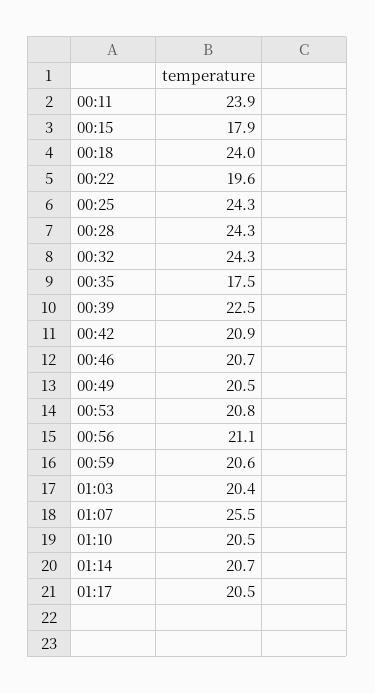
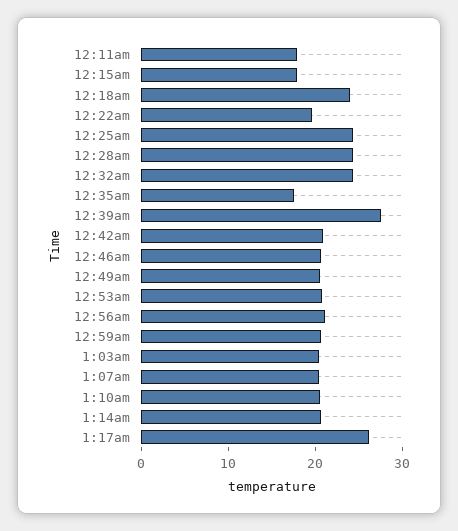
00:11: 23.9 -> 18
00:39: 22.5 -> 28
01:07: 25.5 -> 20
01:17: 20.5 -> 26

